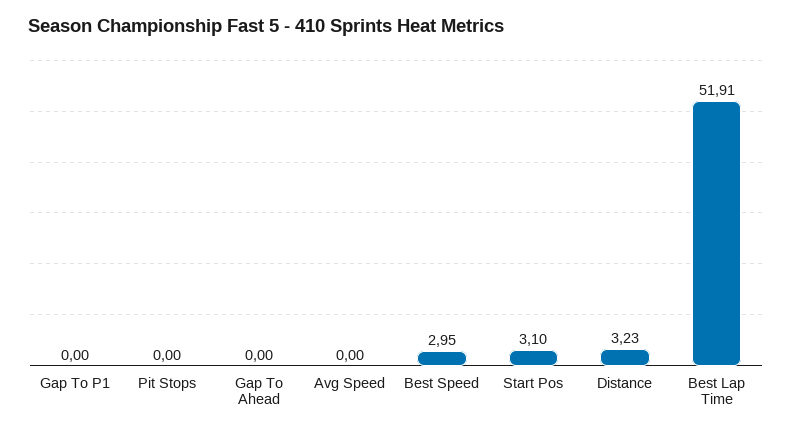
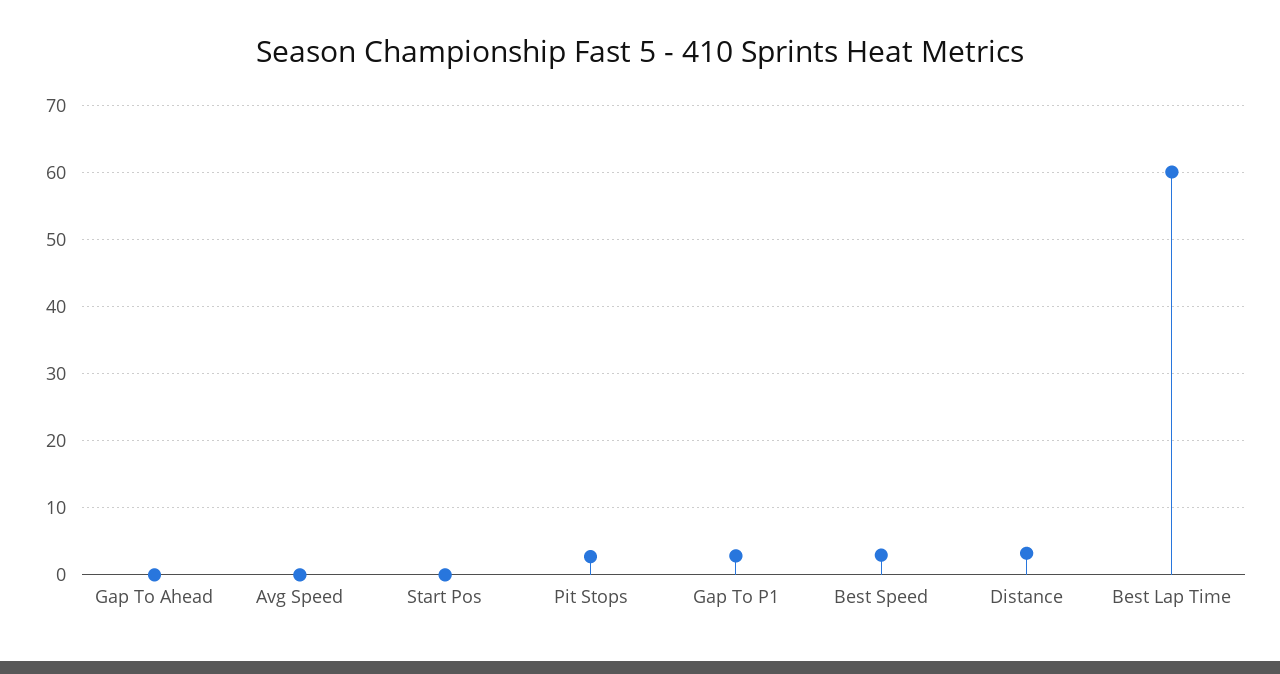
Gap To P1: 0 -> 3
Pit Stops: 0 -> 3
Start Pos: 3.1 -> 0
Best Lap Time: 51.91 -> 60

